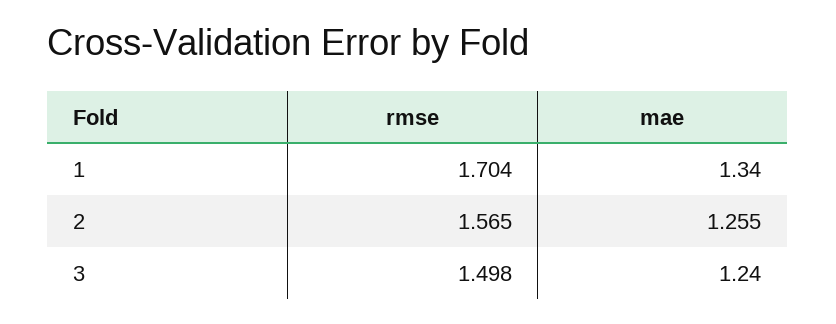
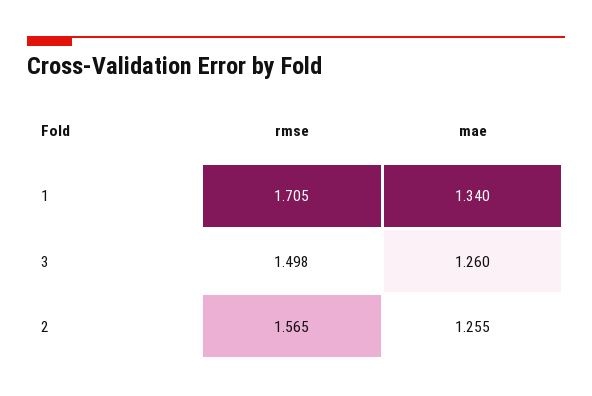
rmse, 1: 1.704 -> 1.705
mae, 3: 1.24 -> 1.26

